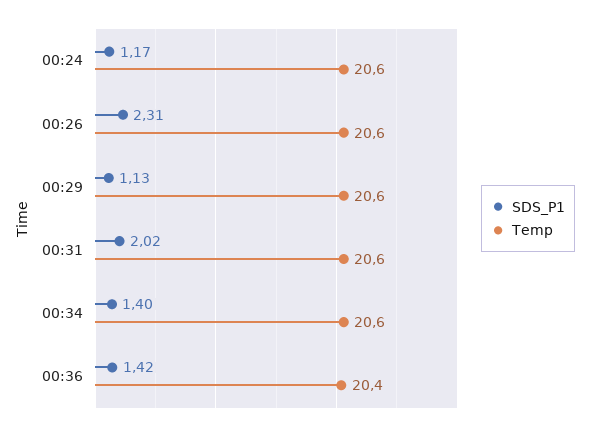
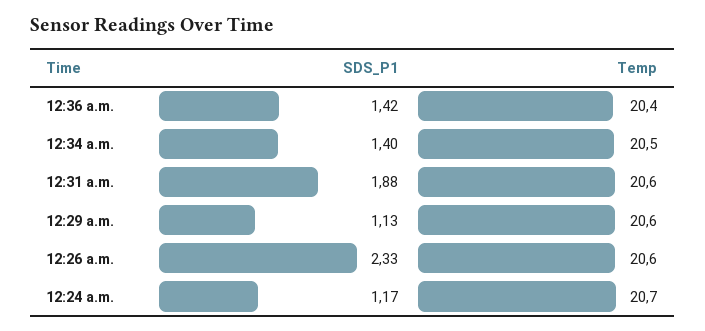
Temp, 00:24: 20.6 -> 20.7
SDS_P1, 00:26: 2.31 -> 2.33
SDS_P1, 00:31: 2.02 -> 1.88
Temp, 00:34: 20.6 -> 20.5

